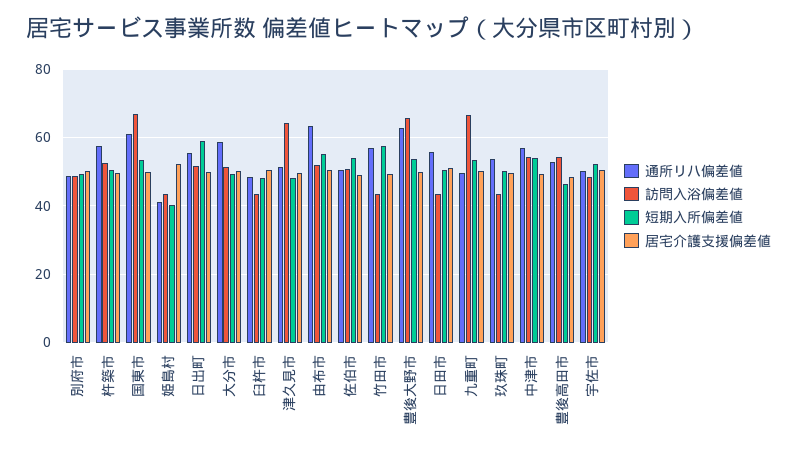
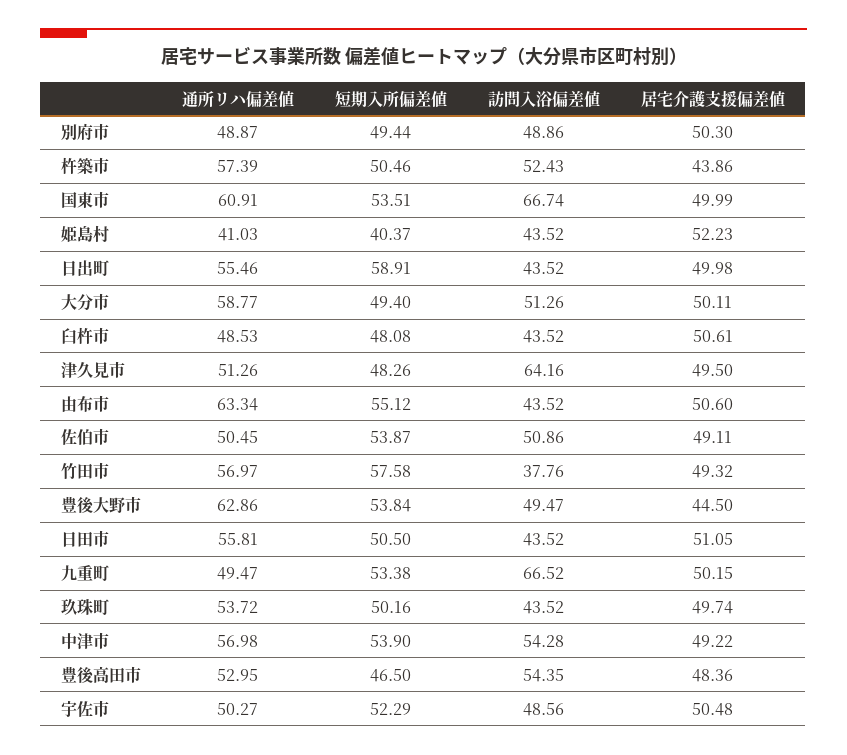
居宅介護支援偏差値, 杵築市: 50 -> 43.86
訪問入浴偏差値, 日出町: 52 -> 43.52
訪問入浴偏差値, 由布市: 52 -> 43.52
訪問入浴偏差値, 竹田市: 44 -> 37.76
訪問入浴偏差値, 豊後大野市: 66 -> 49.47
居宅介護支援偏差値, 豊後大野市: 50 -> 44.5

